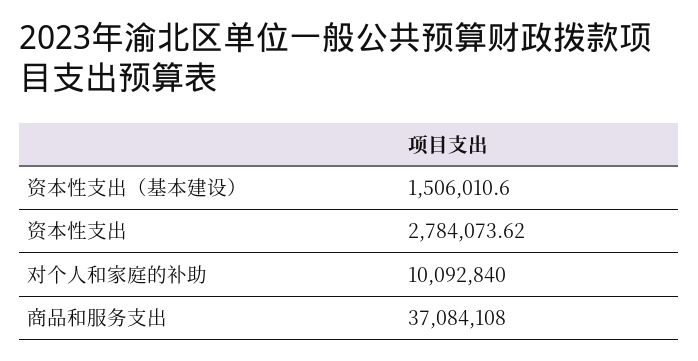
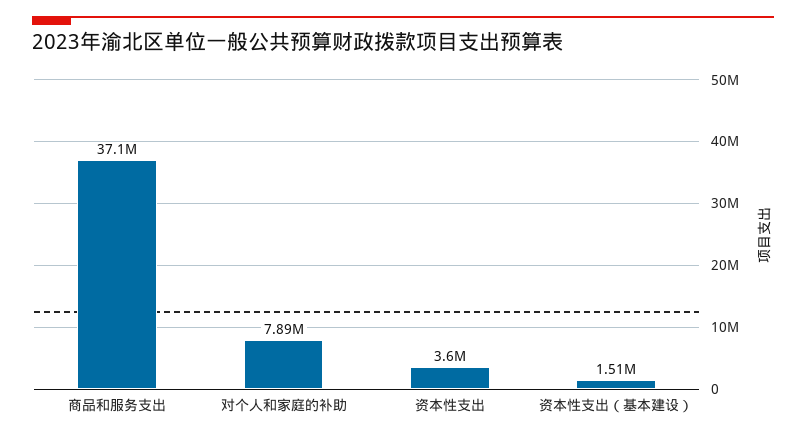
资本性支出: 2784073.62 -> 3600000
对个人和家庭的补助: 10092840 -> 7890000

